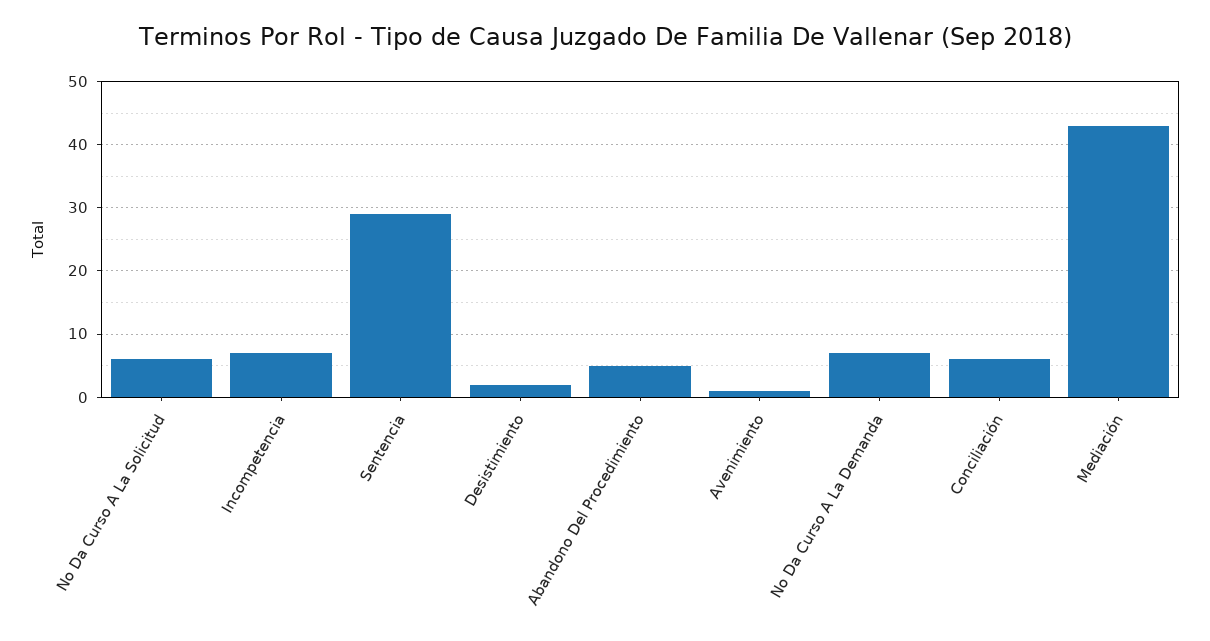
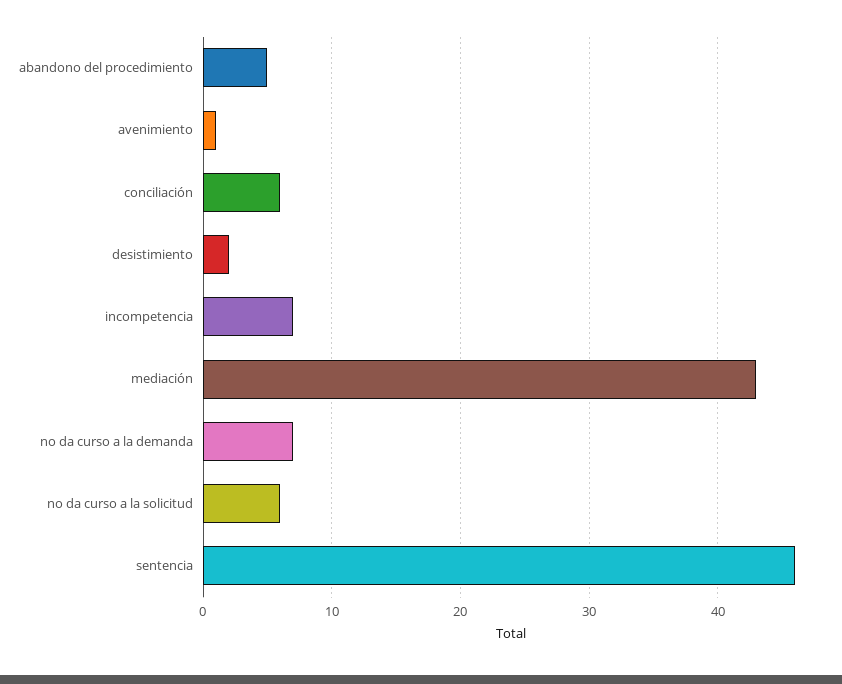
Sentencia: 29 -> 46

